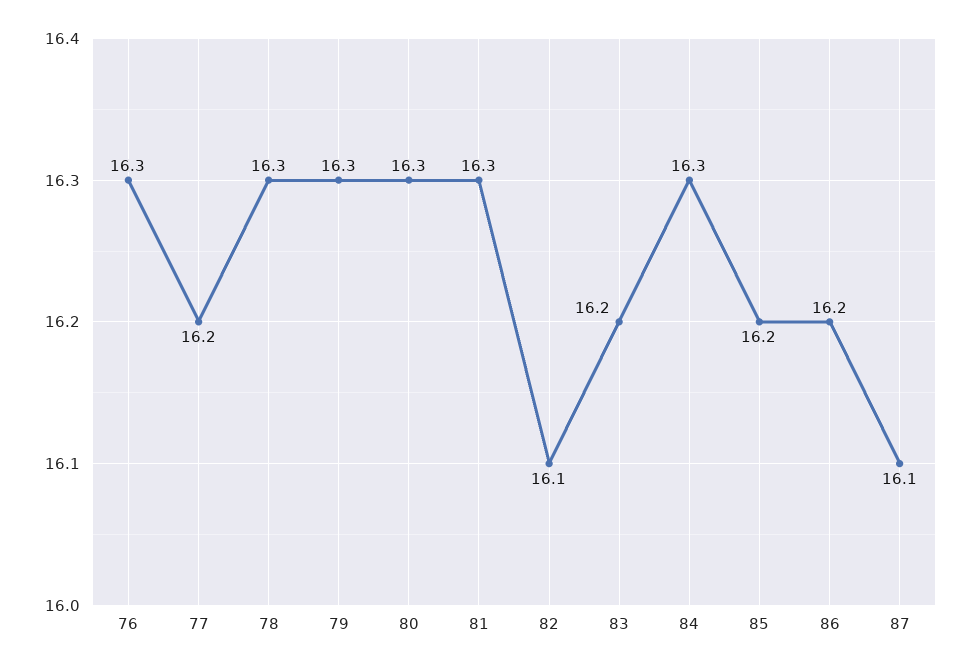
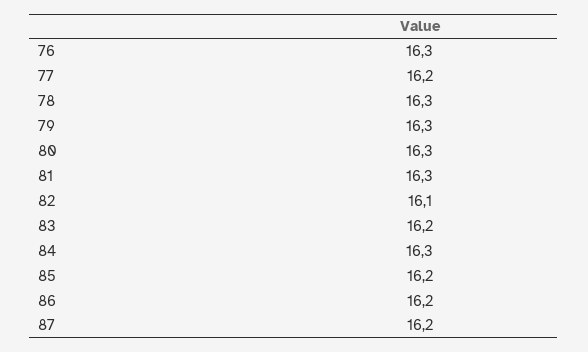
87: 16.1 -> 16.2

